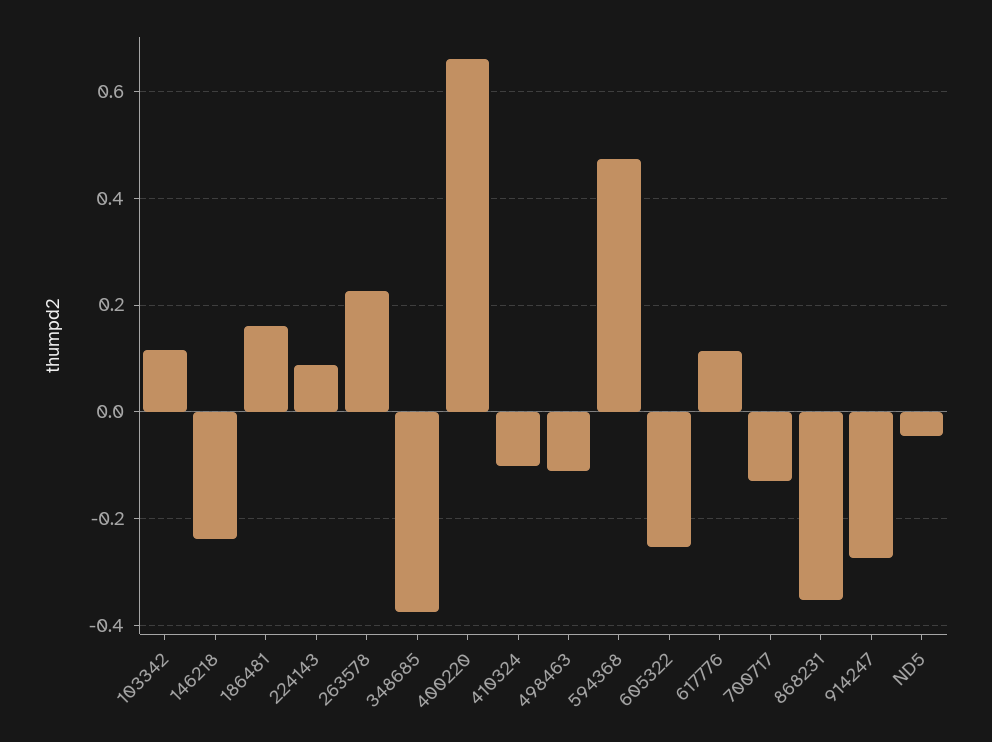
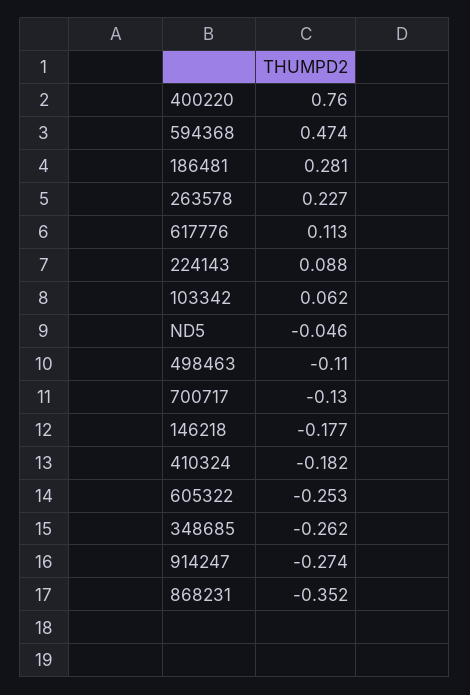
103342: 0.12 -> 0.062
146218: -0.24 -> -0.177
186481: 0.16 -> 0.281
348685: -0.38 -> -0.262
400220: 0.66 -> 0.76
410324: -0.1 -> -0.182

